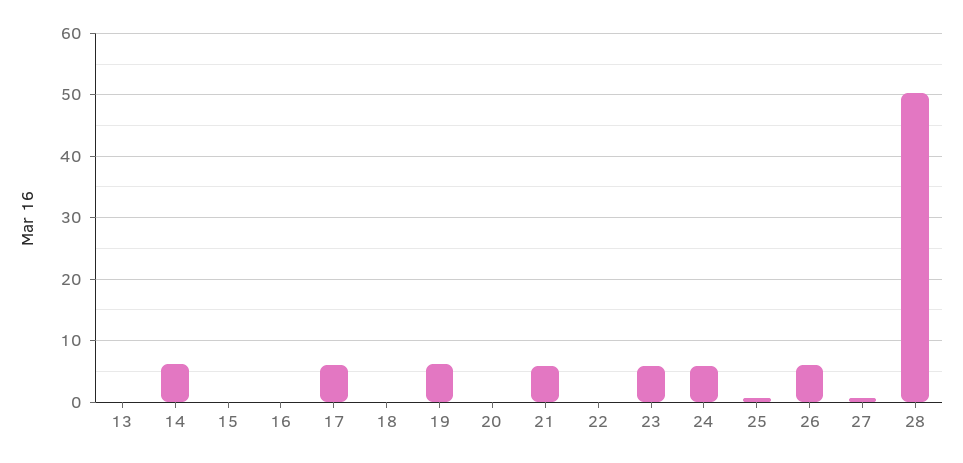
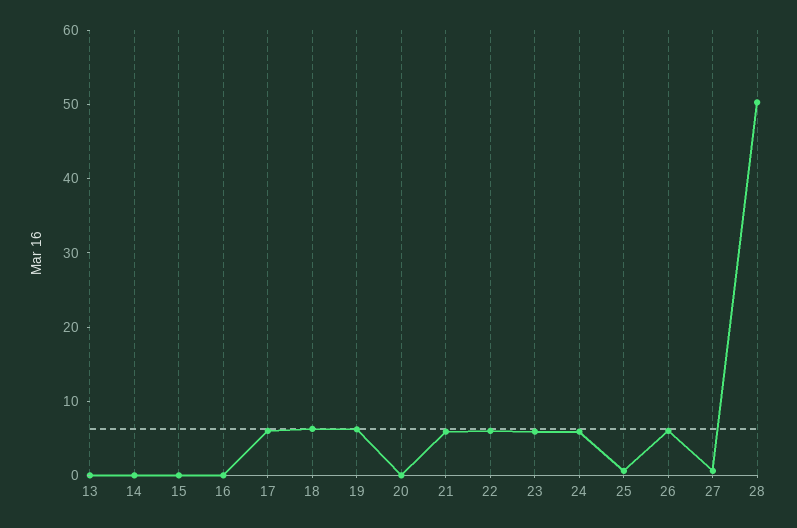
14: 6 -> 0
18: 0 -> 6
22: 0 -> 6

